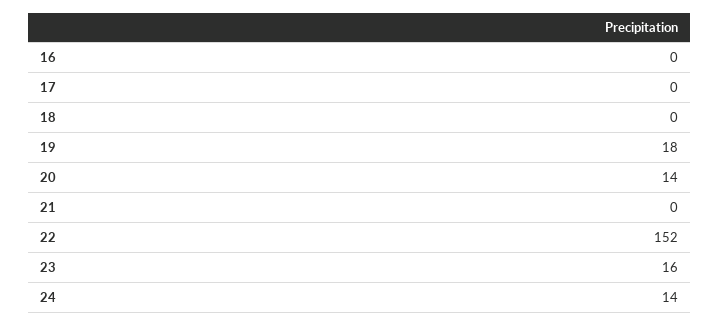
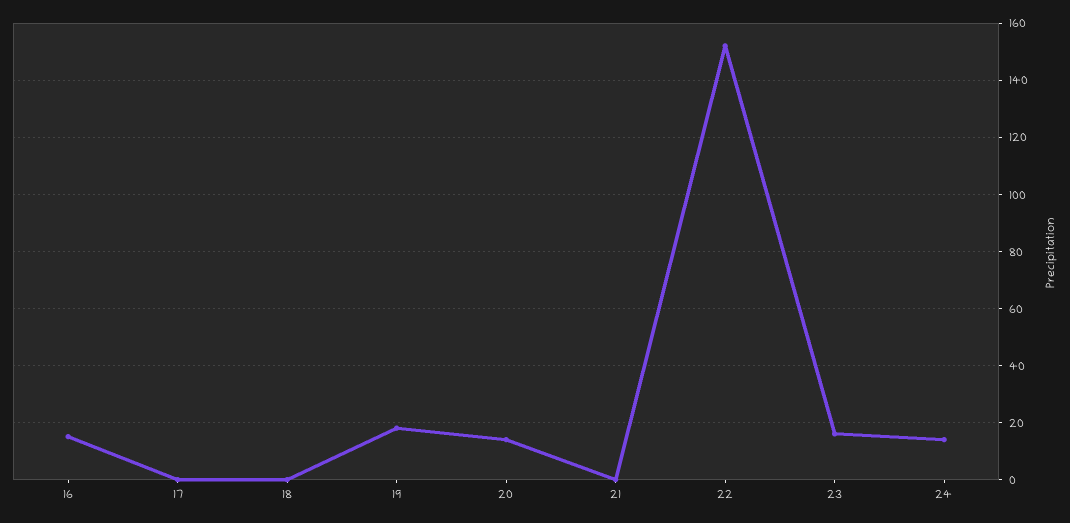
16: 0 -> 15

